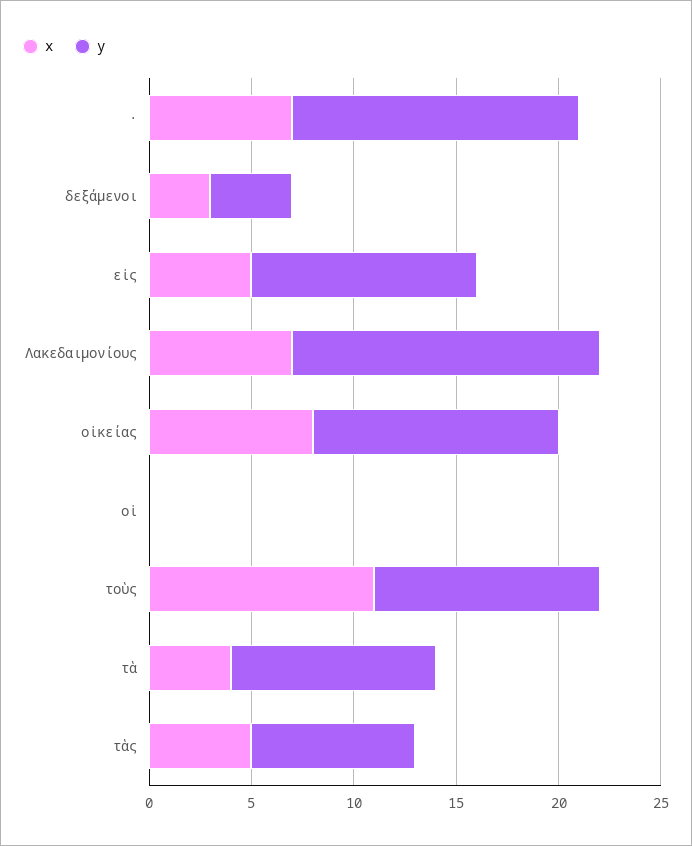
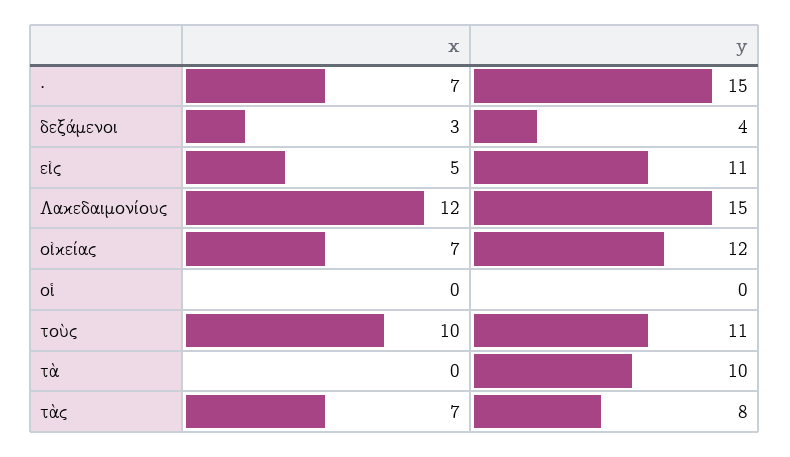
y, ·: 14 -> 15
x, Λακεδαιμονίους: 7 -> 12
x, οἰκείας: 8 -> 7
x, τοὺς: 11 -> 10
x, τὰ: 4 -> 0
x, τὰς: 5 -> 7

